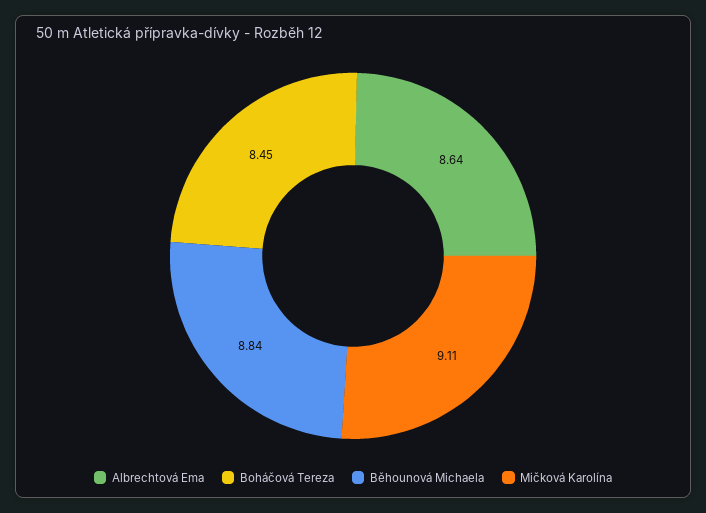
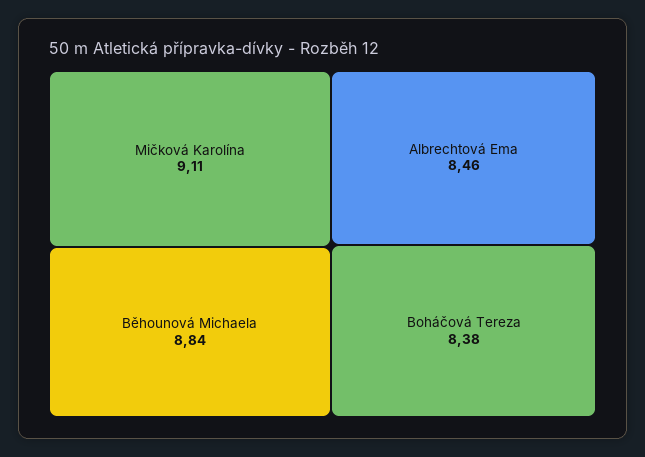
Albrechtová Ema: 8.64 -> 8.46
Boháčová Tereza: 8.45 -> 8.38

